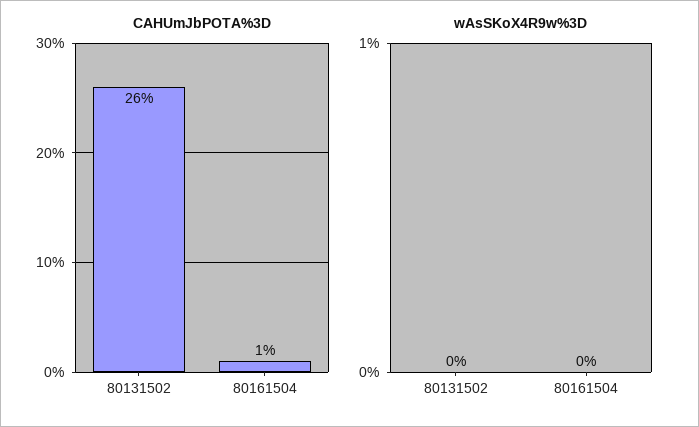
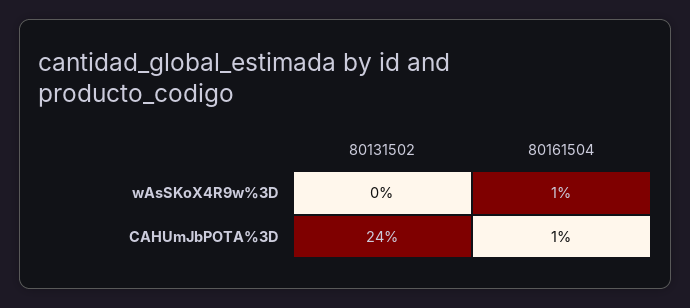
CAHUmJbPOTA%3D, 80131502: 26 -> 24
wAsSKoX4R9w%3D, 80161504: 0 -> 1

